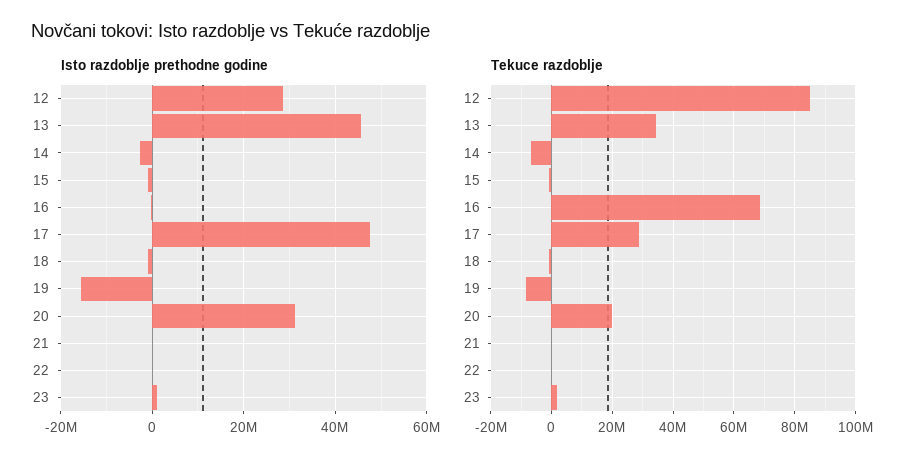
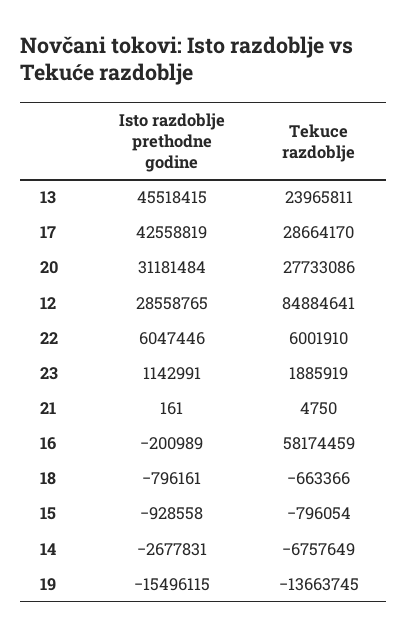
Isto razdoblje prethodne godine, 17: 48000000 -> 42558819
Isto razdoblje prethodne godine, 22: 0 -> 6047446
Tekuce razdoblje, 13: 34000000 -> 23965811
Tekuce razdoblje, 16: 68000000 -> 58174459
Tekuce razdoblje, 19: -8000000 -> -13663745
Tekuce razdoblje, 20: 20000000 -> 27733086
Tekuce razdoblje, 22: 0 -> 6001910

